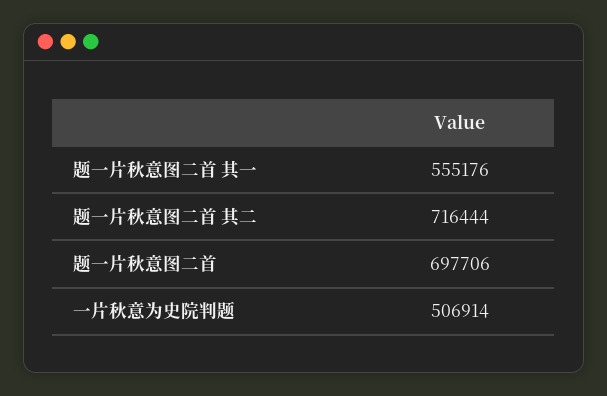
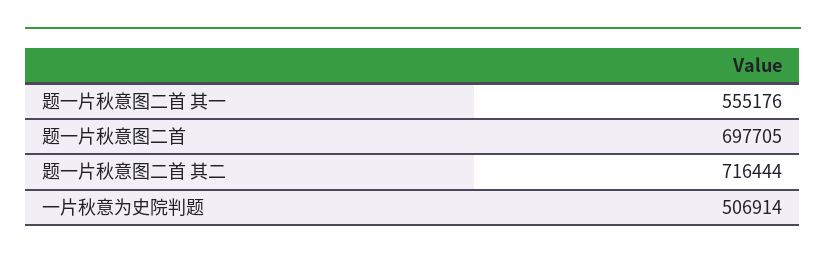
题一片秋意图二首: 697706 -> 697705

